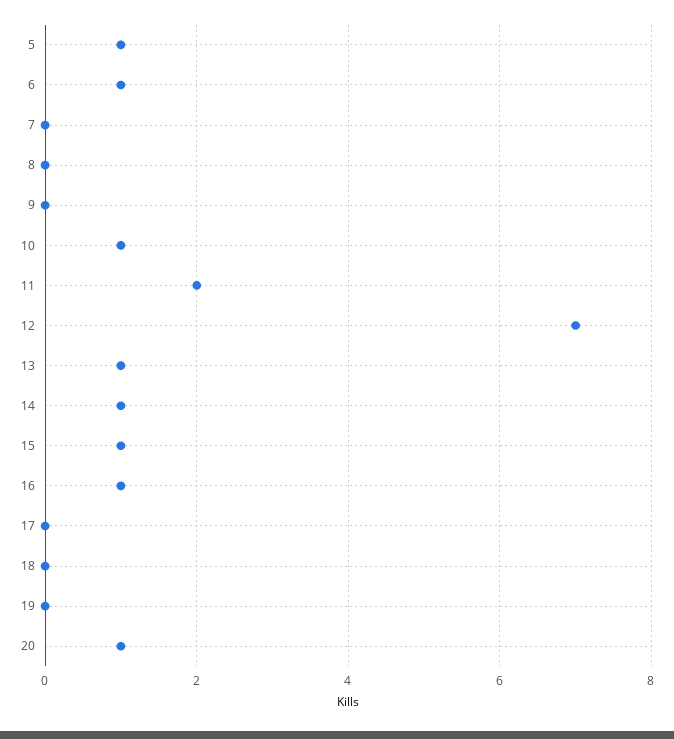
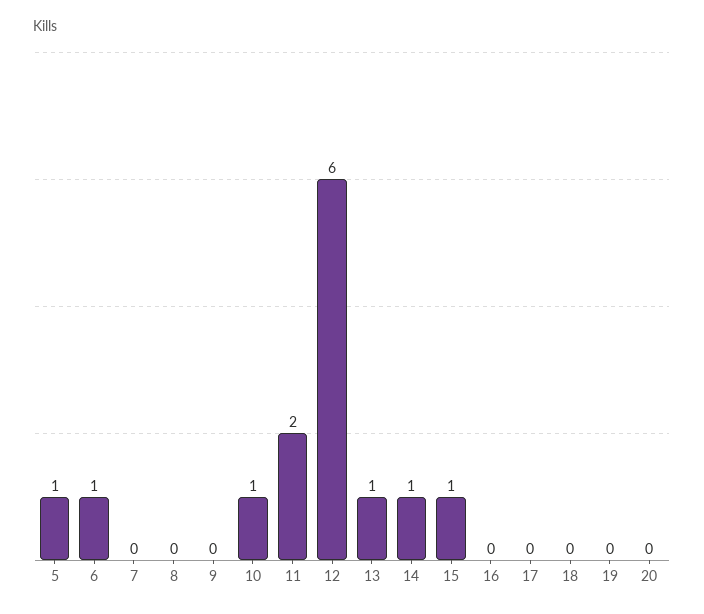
12: 7 -> 6
16: 1 -> 0
20: 1 -> 0

